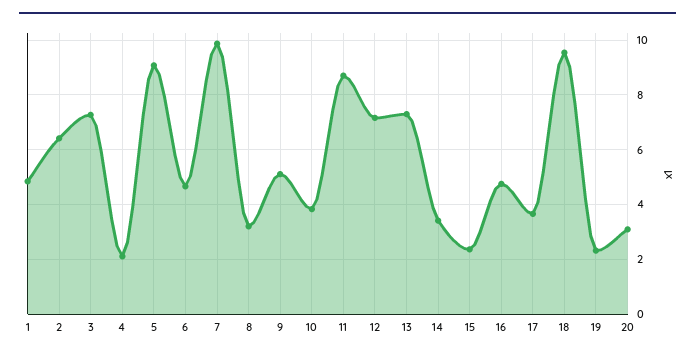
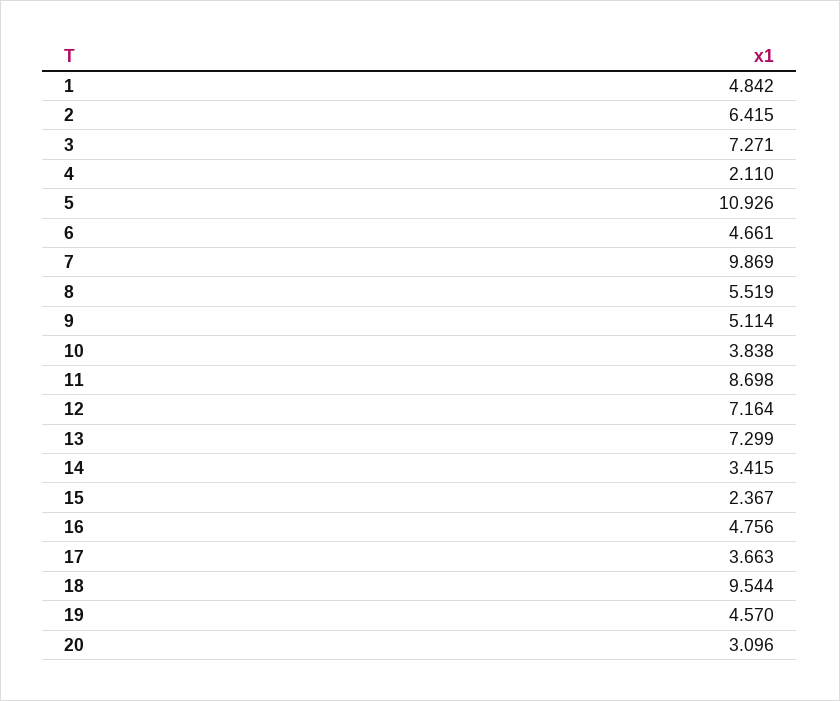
5: 9 -> 10.926
8: 3.25 -> 5.519
19: 2.25 -> 4.57

